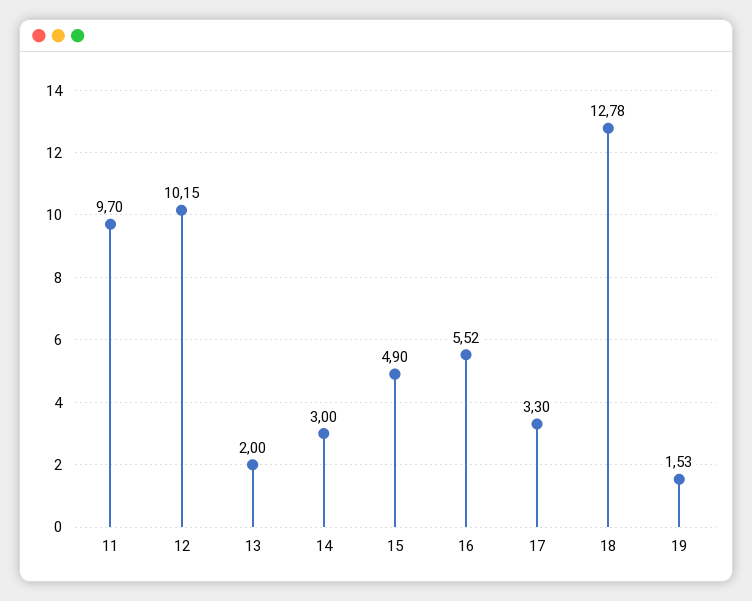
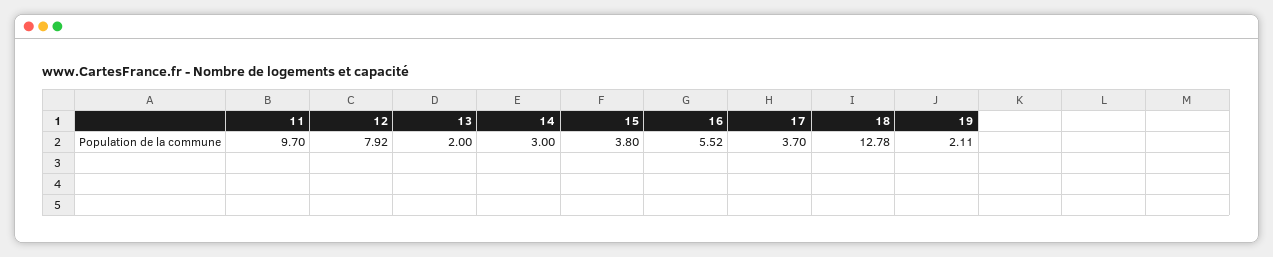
12: 10.15 -> 7.92
15: 4.9 -> 3.8
17: 3.3 -> 3.7
19: 1.53 -> 2.11

